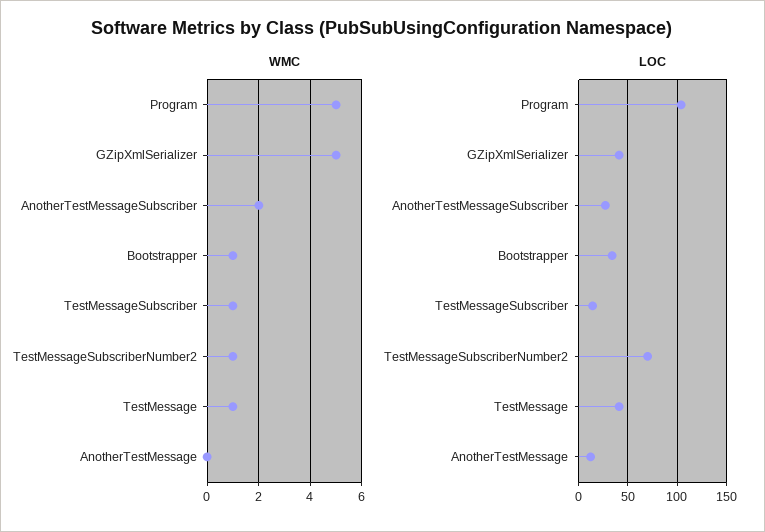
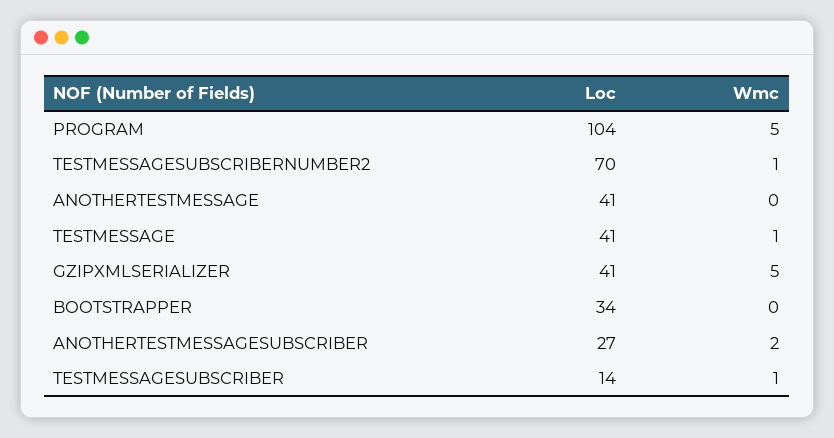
WMC, Bootstrapper: 1 -> 0
LOC, AnotherTestMessage: 10 -> 41

